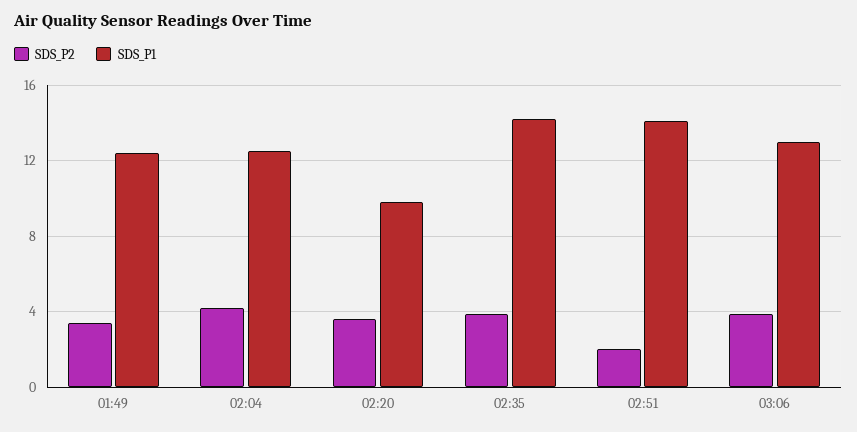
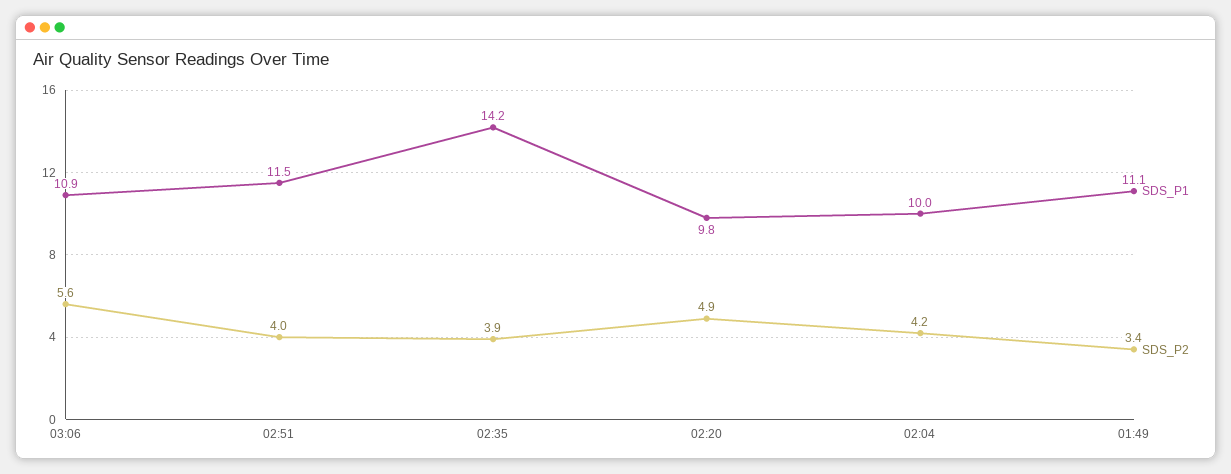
SDS_P1, 01:49: 12.5 -> 11.1
SDS_P1, 02:04: 12.5 -> 10
SDS_P2, 02:20: 3.5 -> 4.9
SDS_P2, 02:51: 2 -> 4
SDS_P1, 02:51: 14 -> 11.5
SDS_P2, 03:06: 4 -> 5.6
SDS_P1, 03:06: 13 -> 10.9

